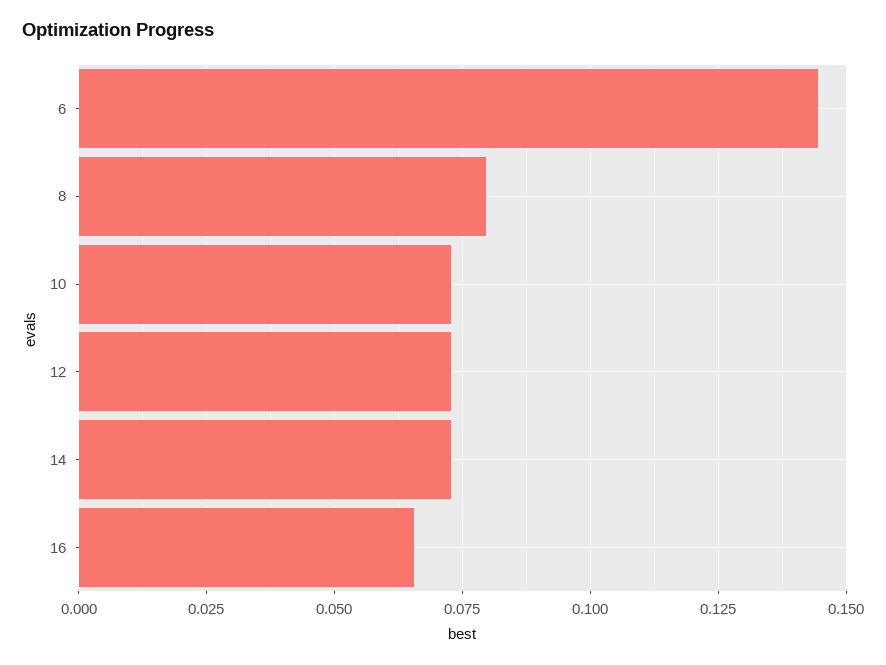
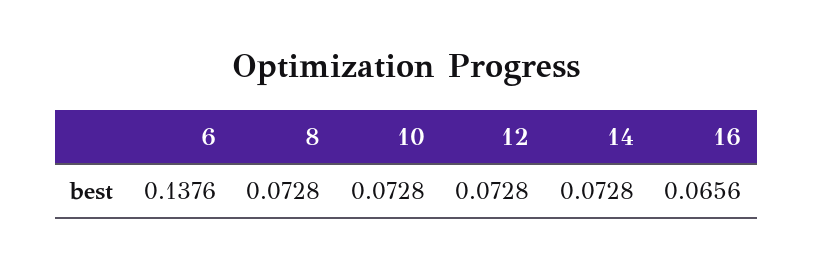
6: 0.145 -> 0.1376
8: 0.08 -> 0.0728

